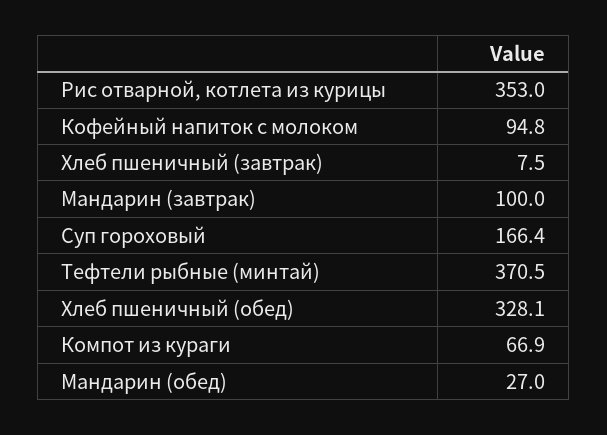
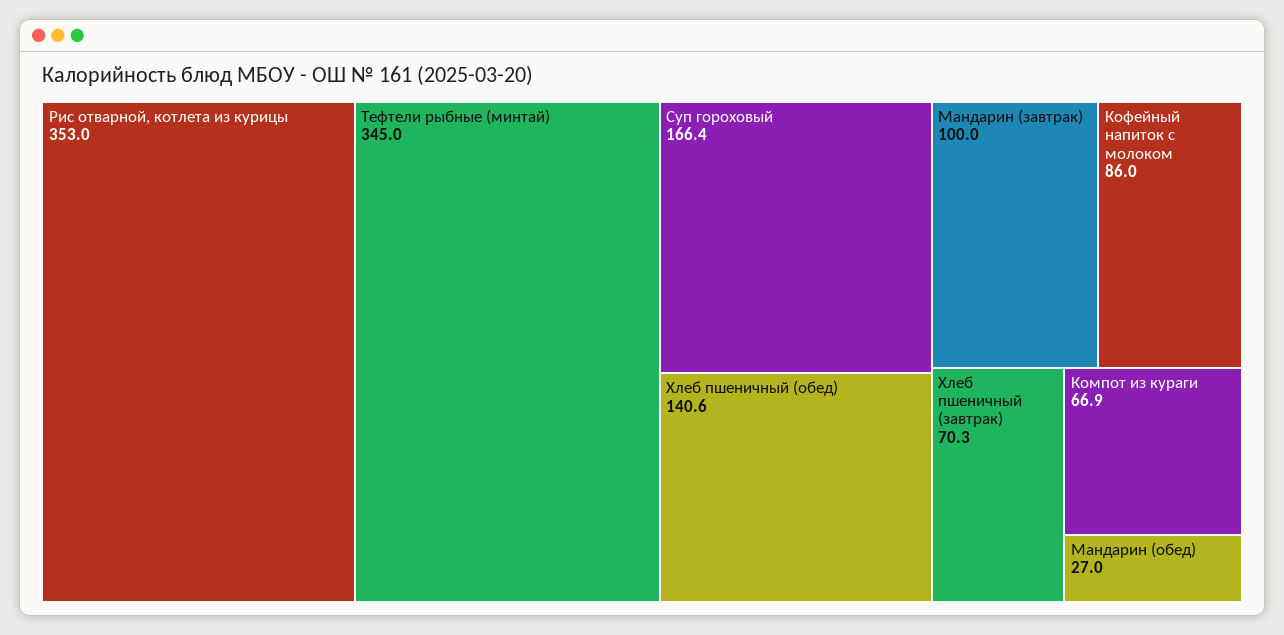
Кофейный напиток с молоком: 94.8 -> 86
Хлеб пшеничный (завтрак): 7.5 -> 70.3
Тефтели рыбные (минтай): 370.5 -> 345
Хлеб пшеничный (обед): 328.1 -> 140.6

